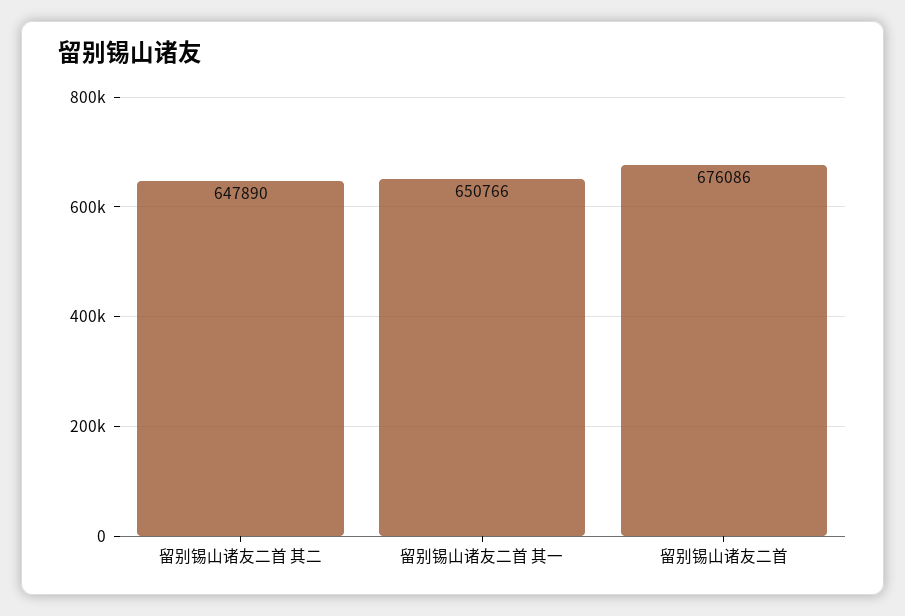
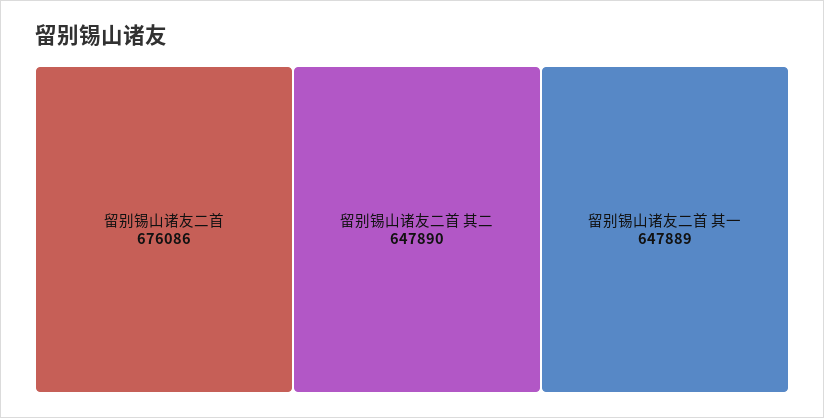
留别锡山诸友二首 其一: 650766 -> 647889

